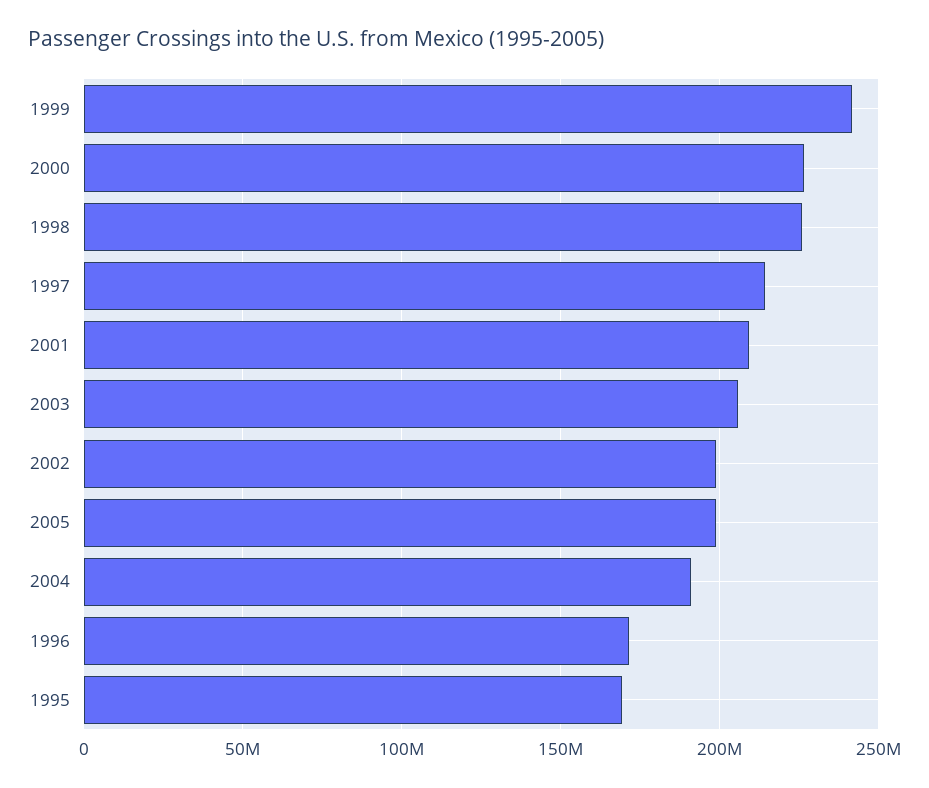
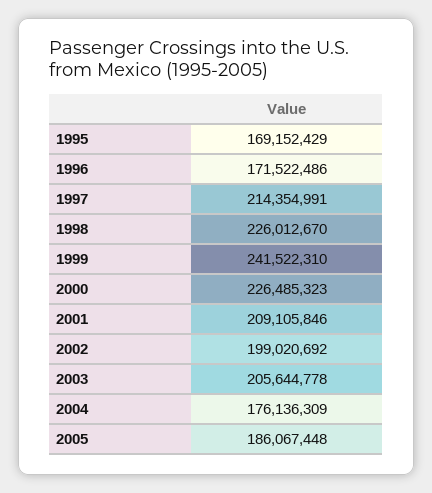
2005: 200000000 -> 186067448
2004: 190000000 -> 176136309

